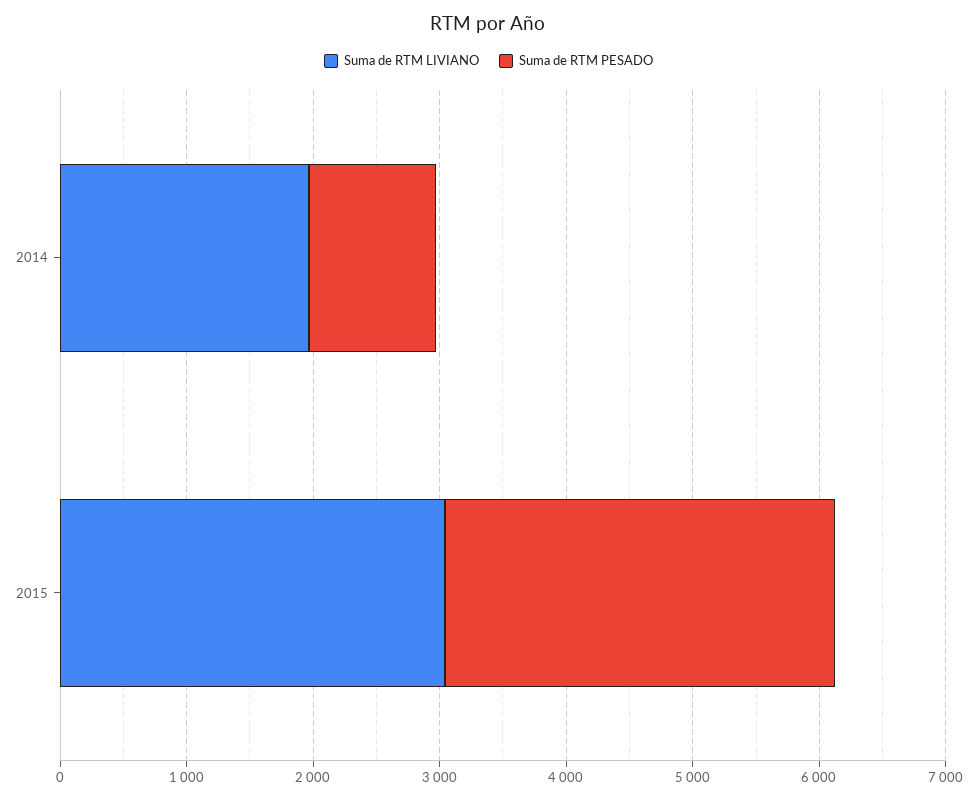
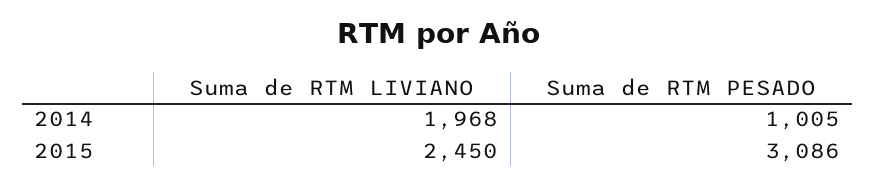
Suma de RTM LIVIANO, 2015: 3000 -> 2450

